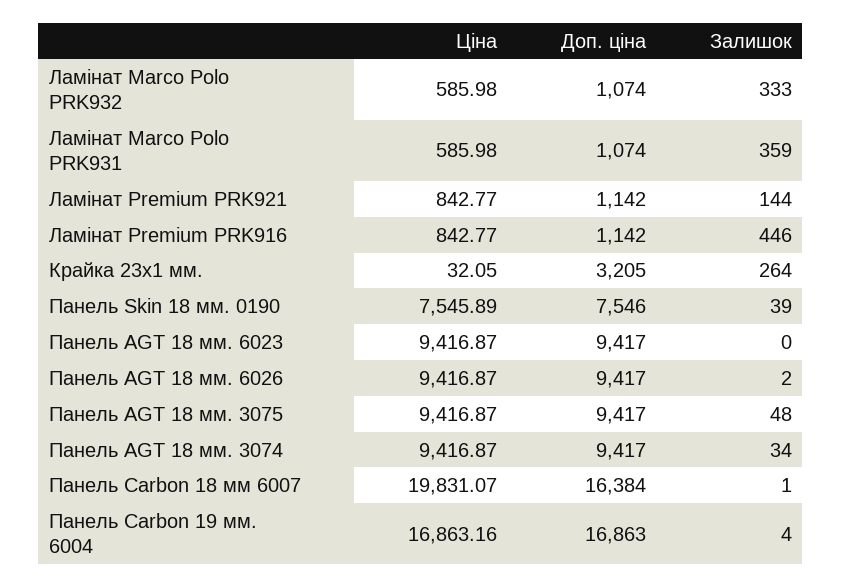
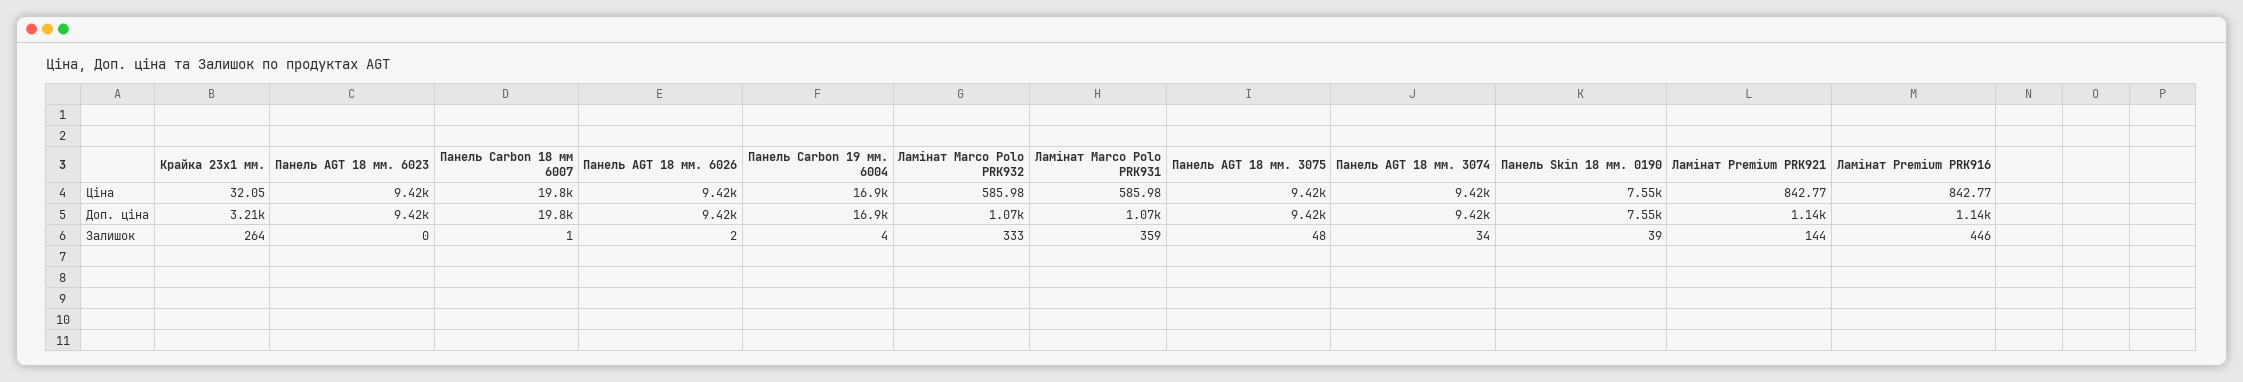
Доп. ціна, Панель Carbon 18 мм 6007: 16384 -> 19800

